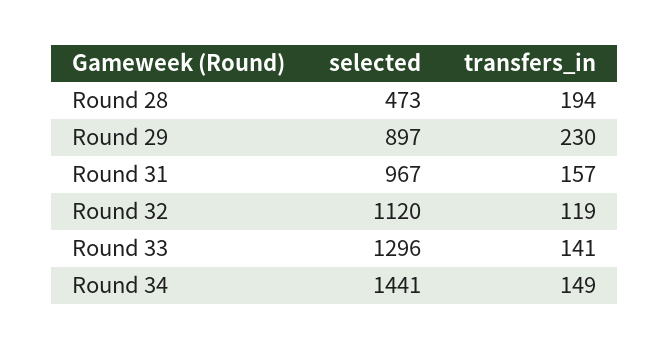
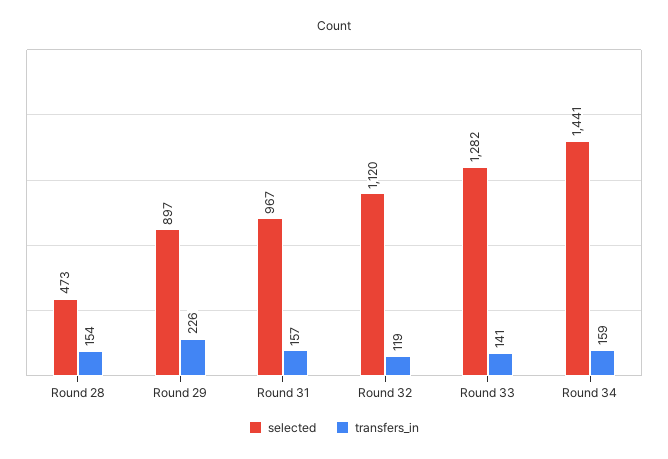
transfers_in, Round 28: 194 -> 154
transfers_in, Round 29: 230 -> 226
selected, Round 33: 1296 -> 1282
transfers_in, Round 34: 149 -> 159

